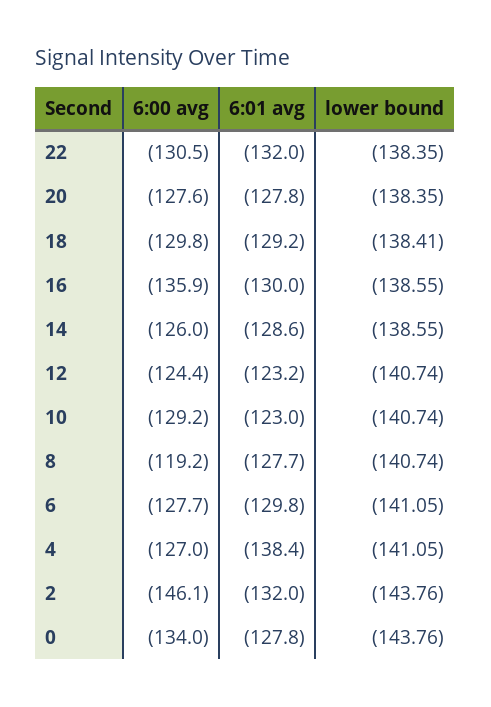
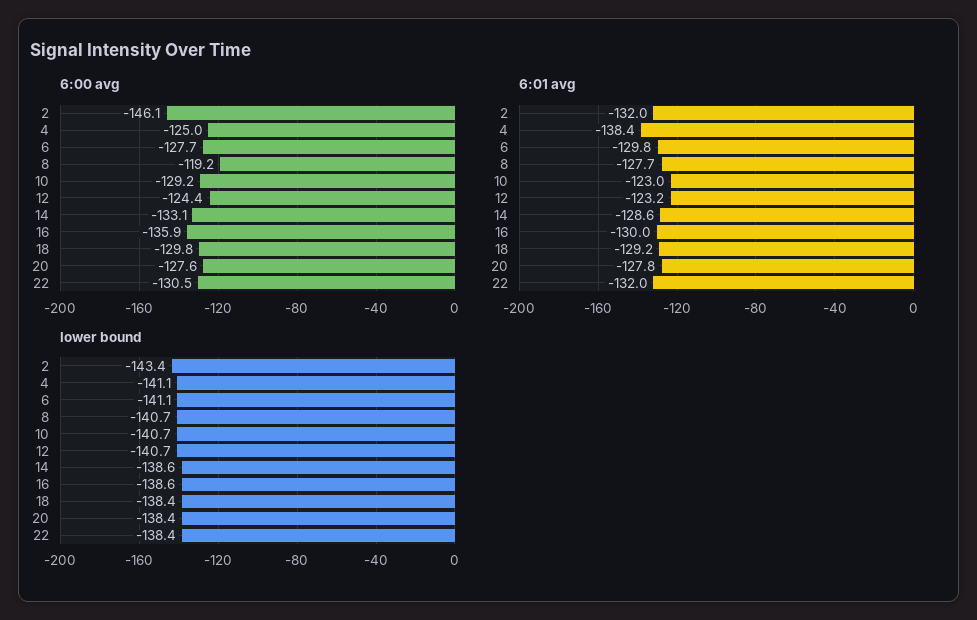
6:00 avg, 14: -126 -> -133.1
6:00 avg, 4: -127 -> -125
lower bound, 2: -143.76 -> -143.4
6:00 avg, 0: -134 -> none
6:01 avg, 0: -127.8 -> none
lower bound, 0: -143.76 -> none

